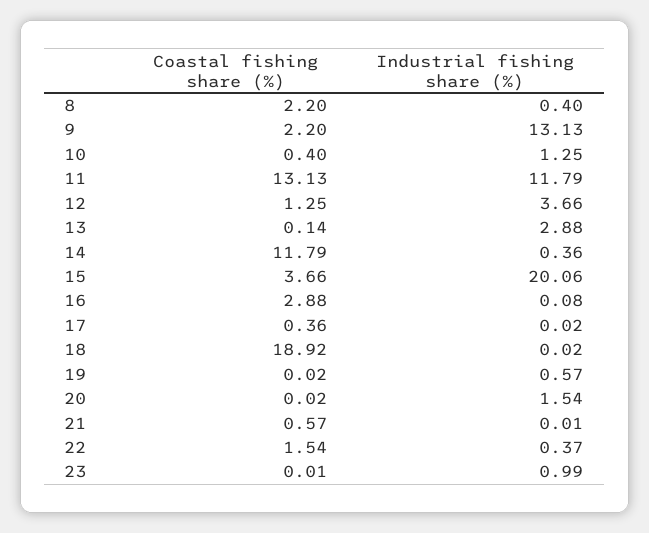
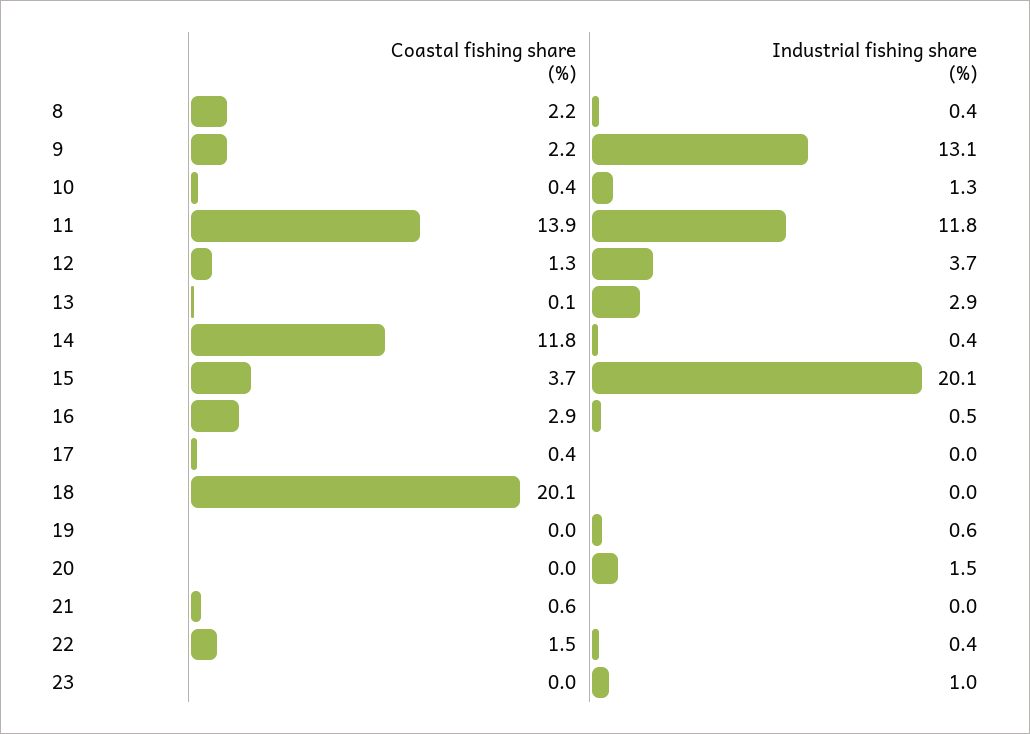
Coastal fishing share (%), 11: 13.13 -> 13.9
Industrial fishing share (%), 16: 0.08 -> 0.5
Coastal fishing share (%), 18: 18.92 -> 20.1

